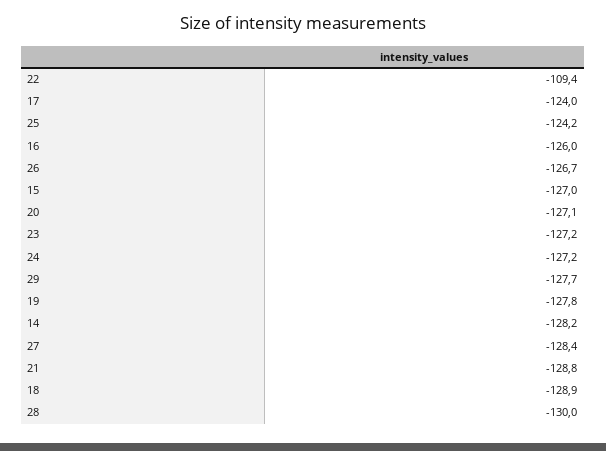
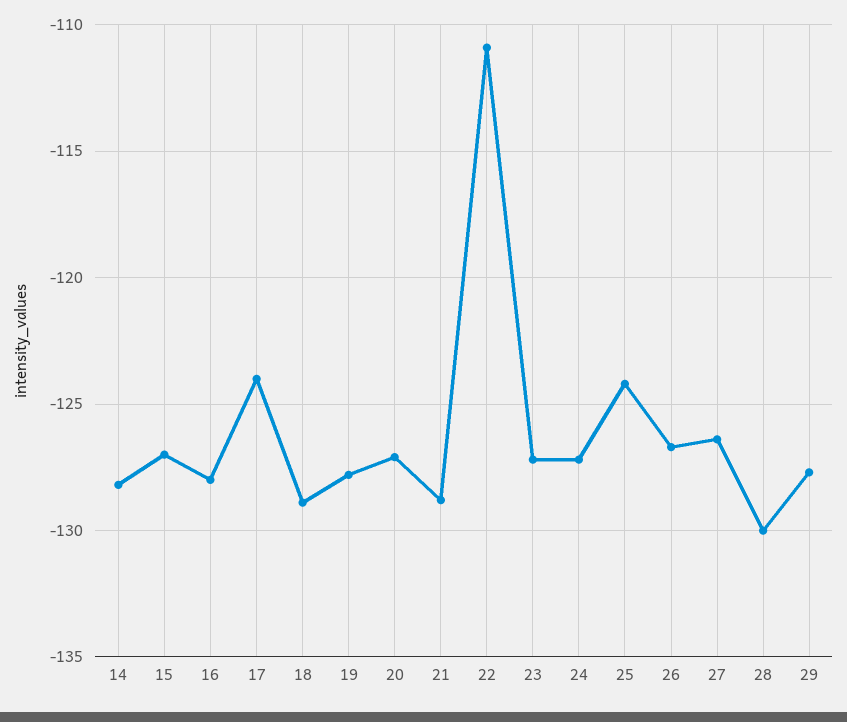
22: -109.4 -> -111
16: -126 -> -128
27: -128.4 -> -126.5

